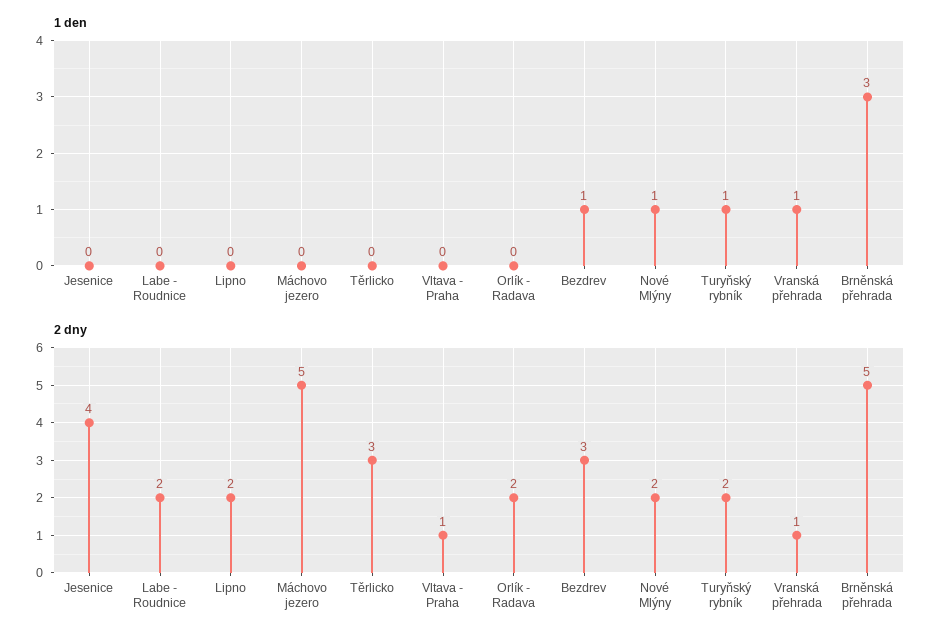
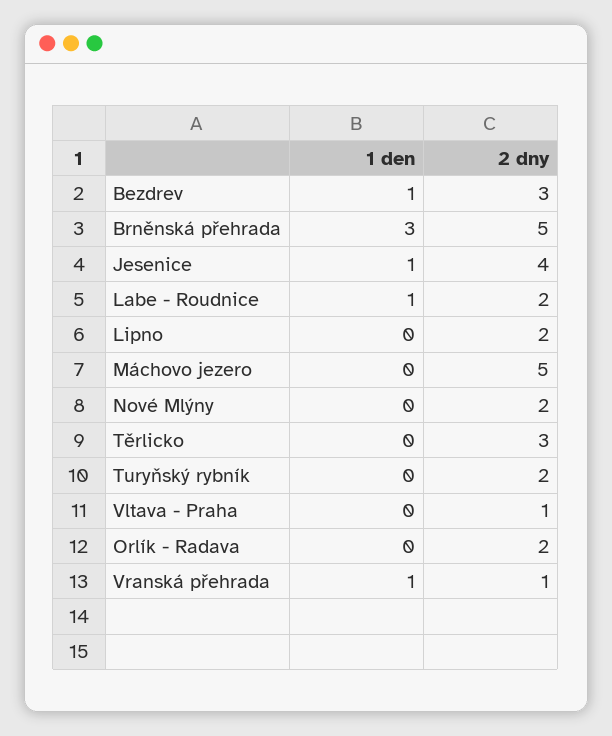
1 den, Jesenice: 0 -> 1
1 den, Labe - Roudnice: 0 -> 1
1 den, Nové Mlýny: 1 -> 0
1 den, Turyňský rybník: 1 -> 0

